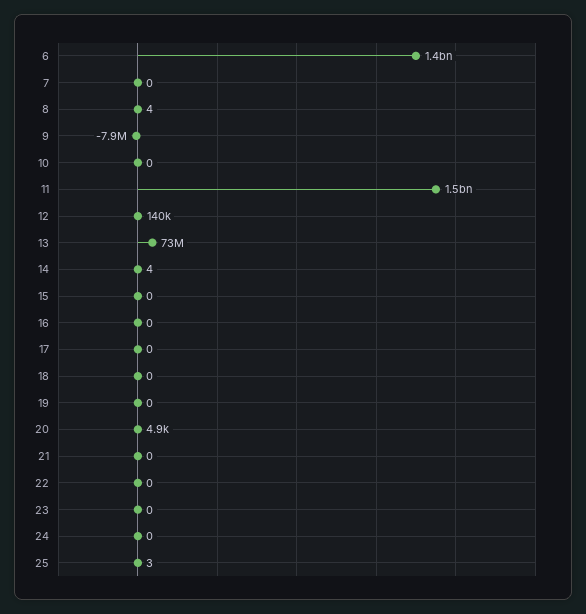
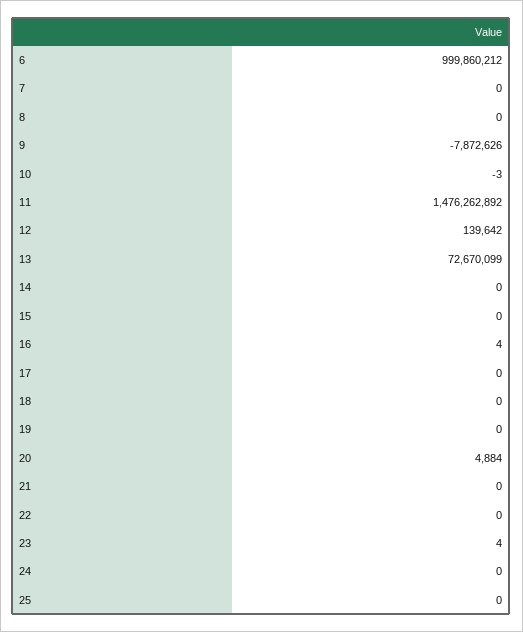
6: 1400000000 -> 999860212
8: 4 -> 0
10: 0 -> -3
14: 4 -> 0
16: 0 -> 4
23: 0 -> 4
25: 3 -> 0

